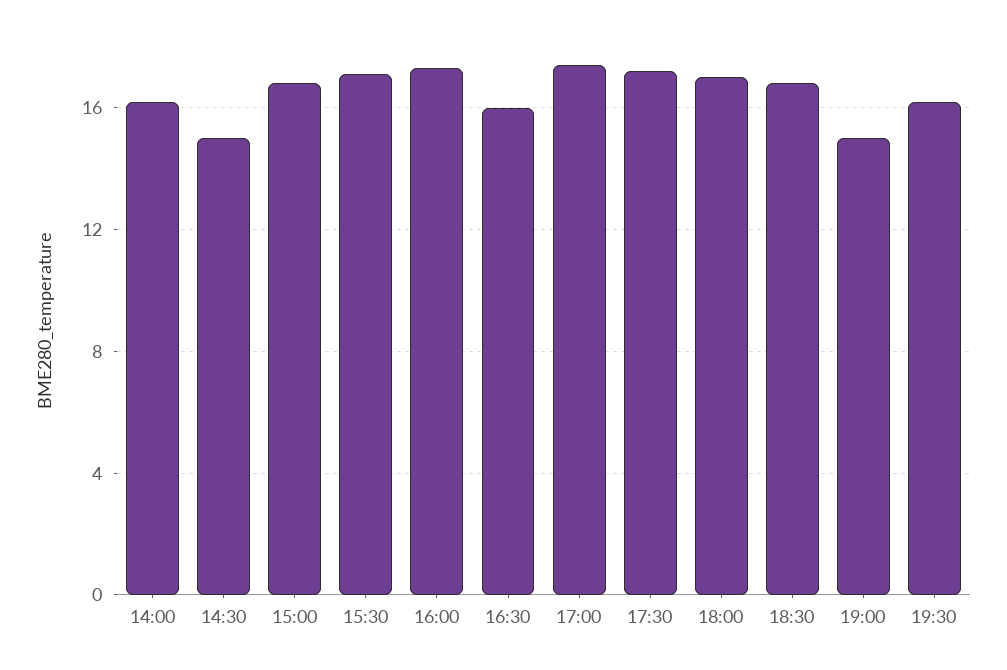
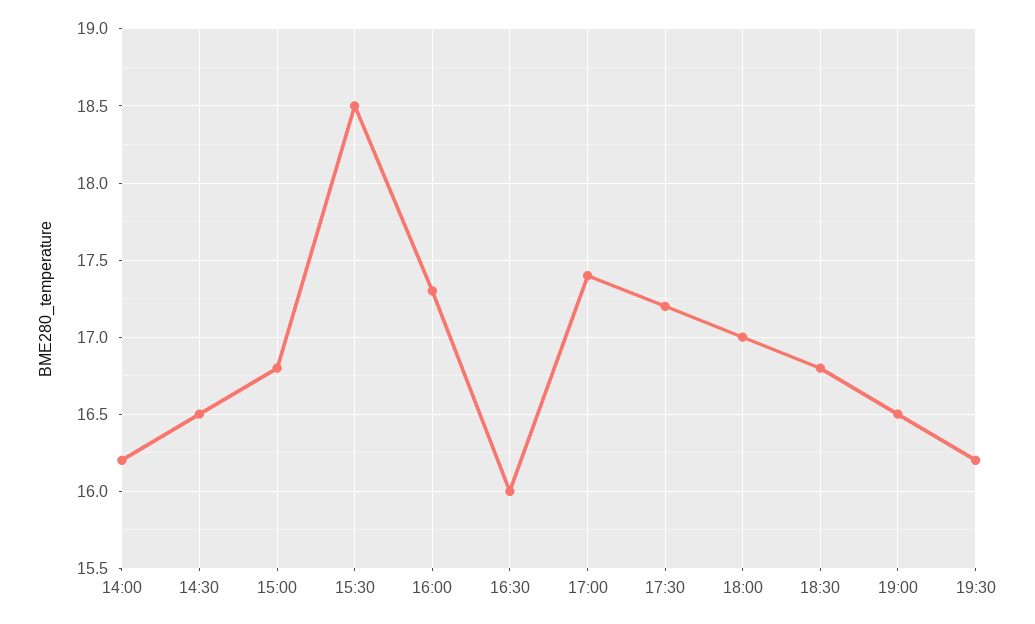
14:30: 15 -> 16.5
15:30: 17 -> 18.5
19:00: 15 -> 16.5

